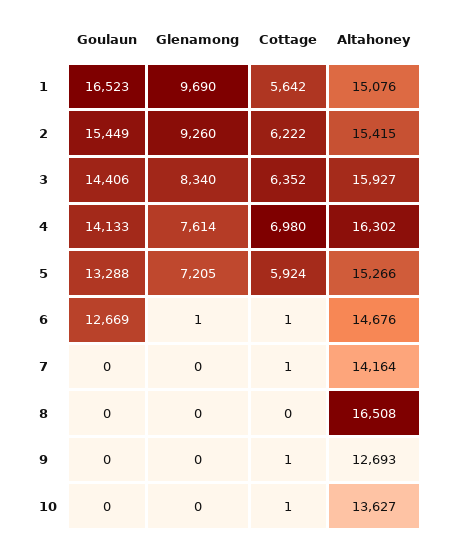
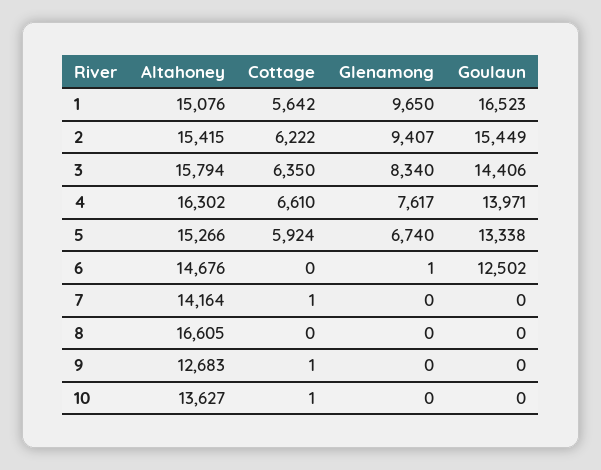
Glenamong, 1: 9690 -> 9650
Glenamong, 2: 9260 -> 9407
Cottage, 3: 6352 -> 6350
Altahoney, 3: 15927 -> 15794
Goulaun, 4: 14133 -> 13971
Glenamong, 4: 7614 -> 7617
Cottage, 4: 6980 -> 6610
Goulaun, 5: 13288 -> 13338
Glenamong, 5: 7205 -> 6740
Goulaun, 6: 12669 -> 12502
Cottage, 6: 1 -> 0
Altahoney, 8: 16508 -> 16605
Altahoney, 9: 12693 -> 12683

